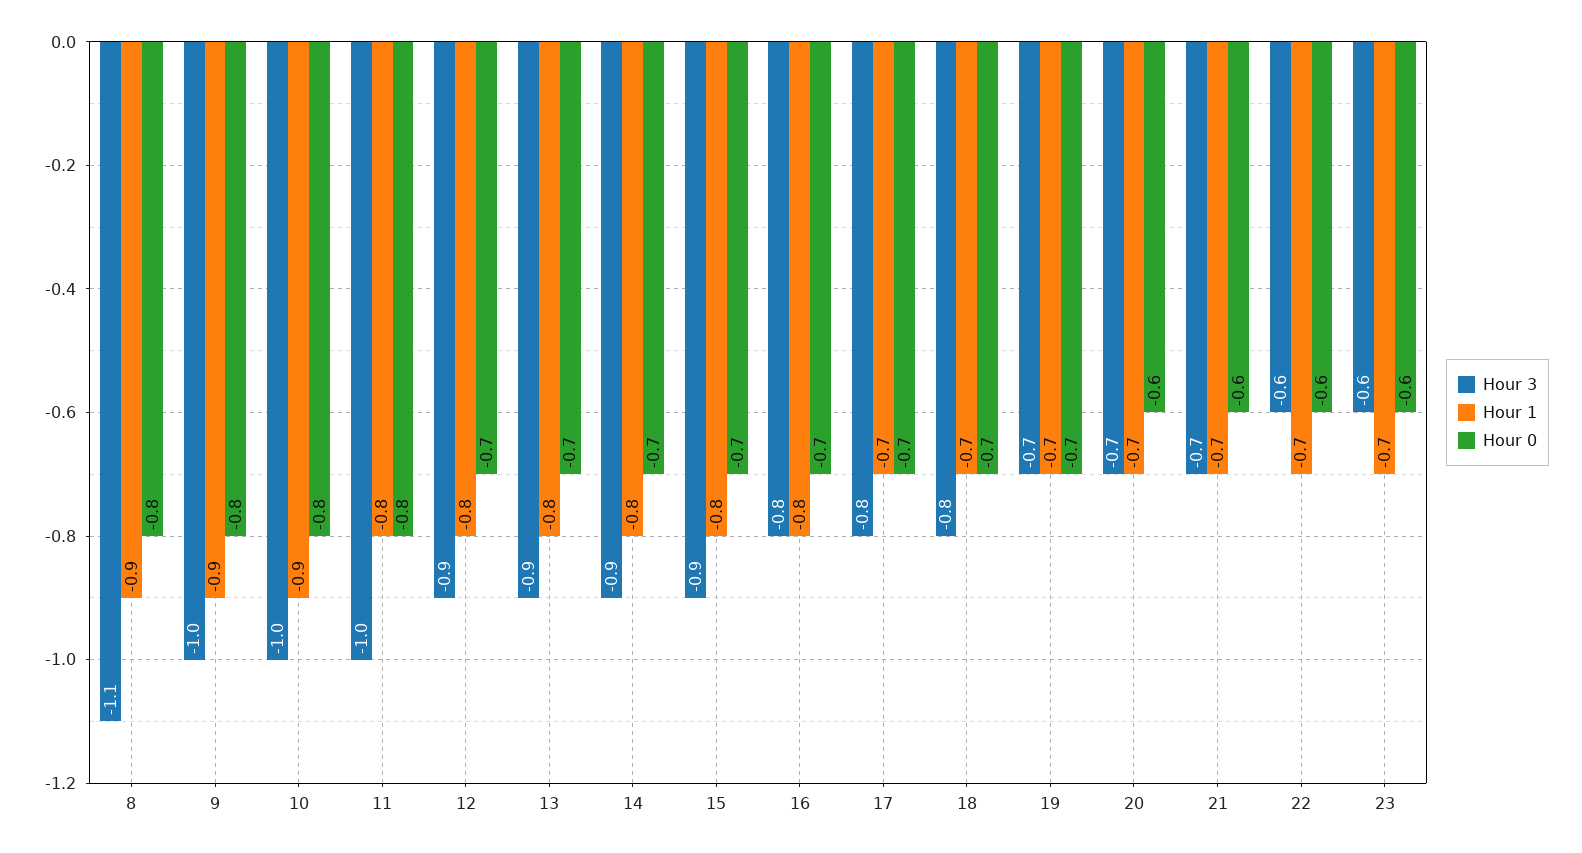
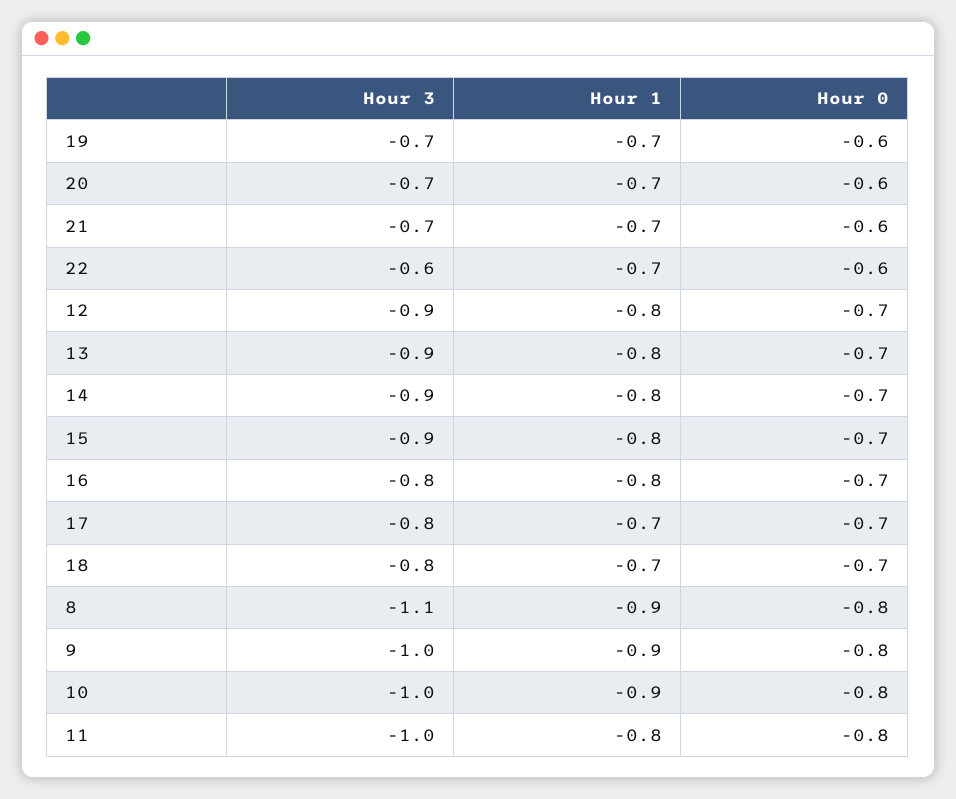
Hour 0, 19: -0.7 -> -0.6
Hour 3, 23: -0.6 -> none
Hour 1, 23: -0.7 -> none
Hour 0, 23: -0.6 -> none

